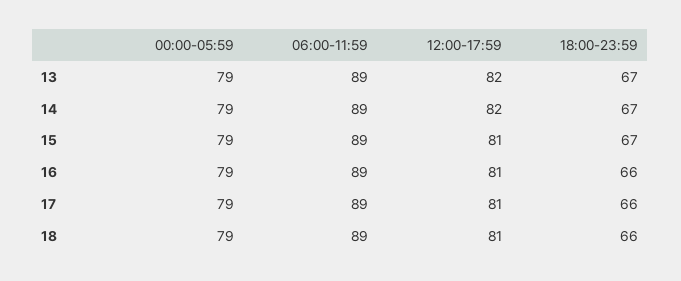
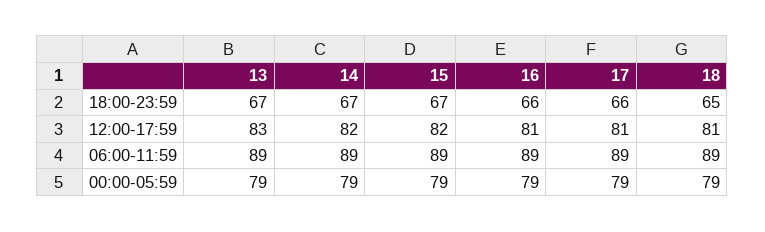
12:00-17:59, 13: 82 -> 83
12:00-17:59, 15: 81 -> 82
18:00-23:59, 18: 66 -> 65

